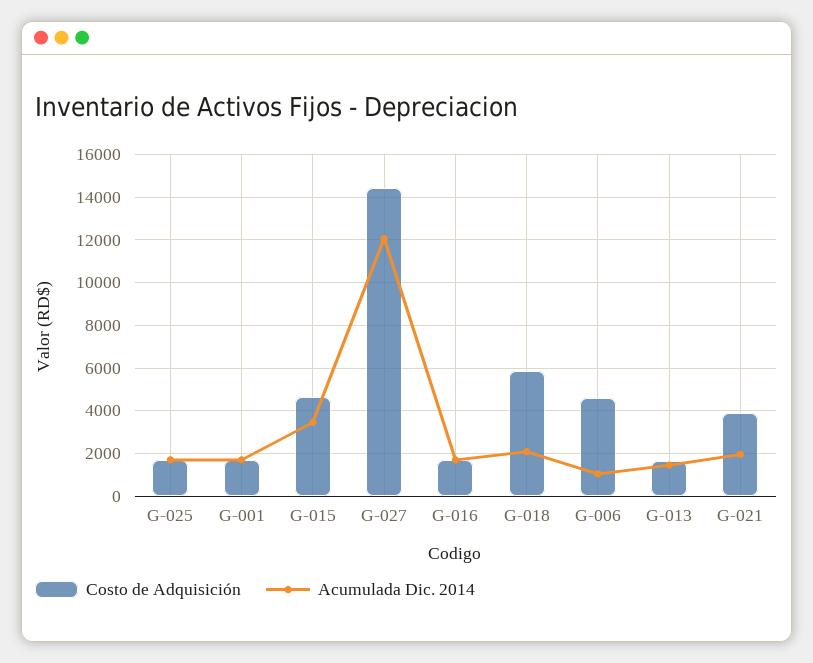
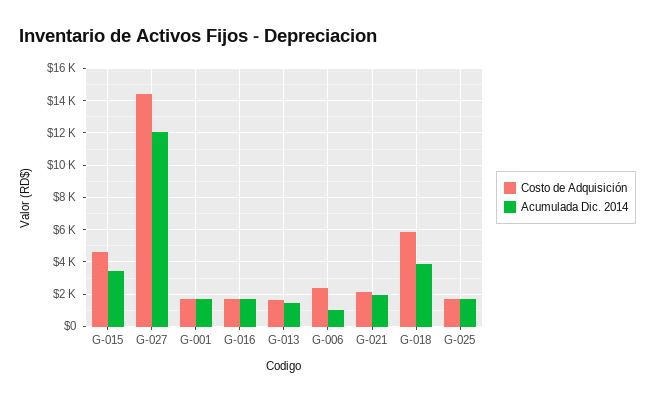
Acumulada Dic. 2014, G-018: 2000 -> 4000
Costo de Adquisición, G-006: 4500 -> 2500
Costo de Adquisición, G-021: 4000 -> 2000

